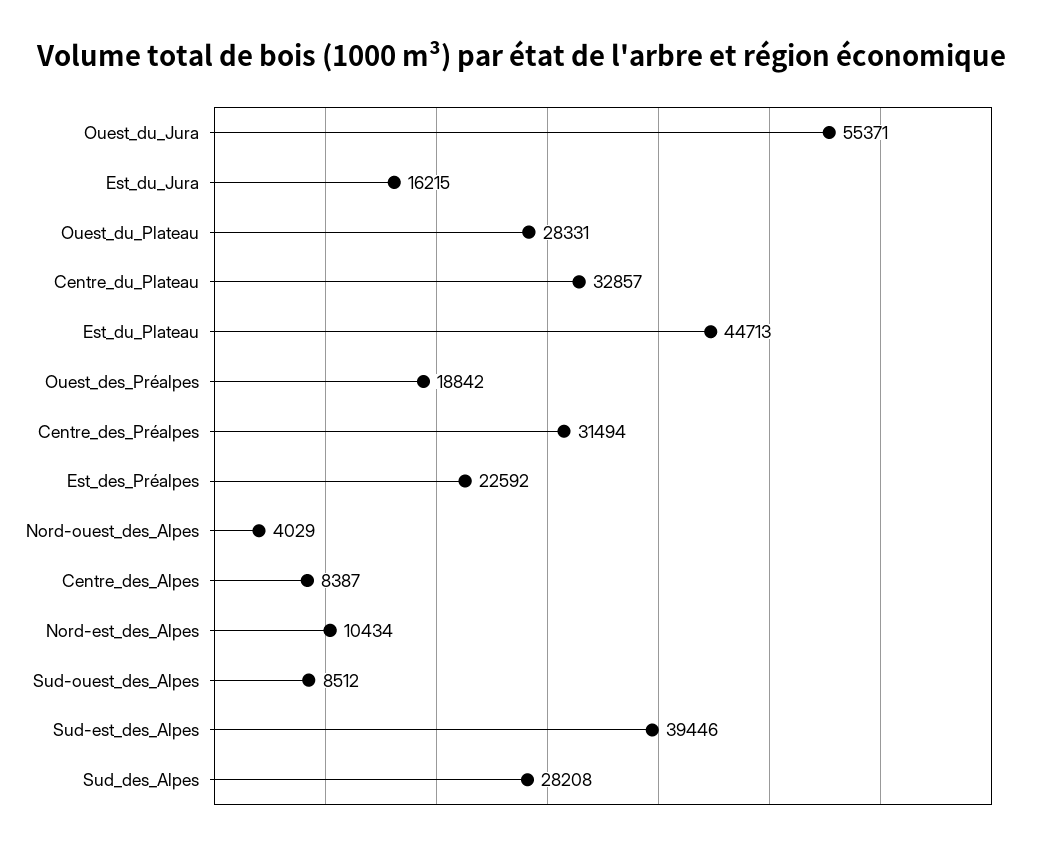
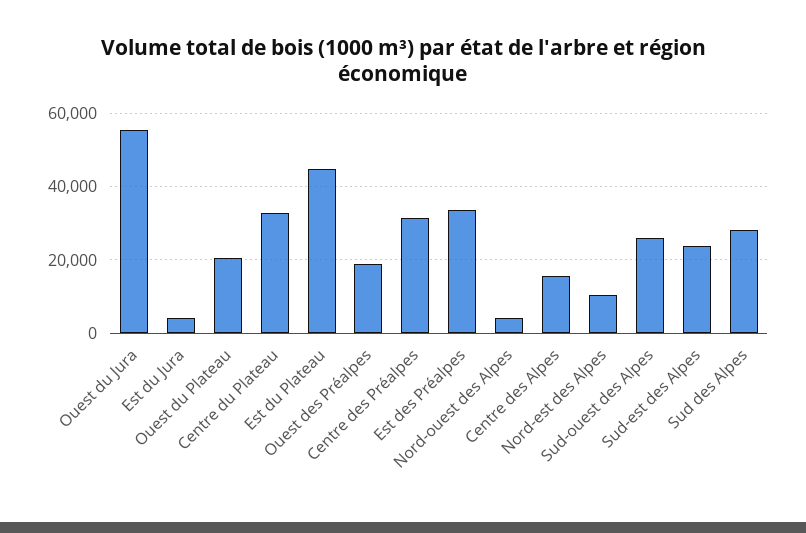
Est_du_Jura: 16215 -> 4000
Ouest_du_Plateau: 28331 -> 20000
Est_des_Préalpes: 22592 -> 34000
Centre_des_Alpes: 8387 -> 16000
Sud-ouest_des_Alpes: 8512 -> 26000
Sud-est_des_Alpes: 39446 -> 24000

